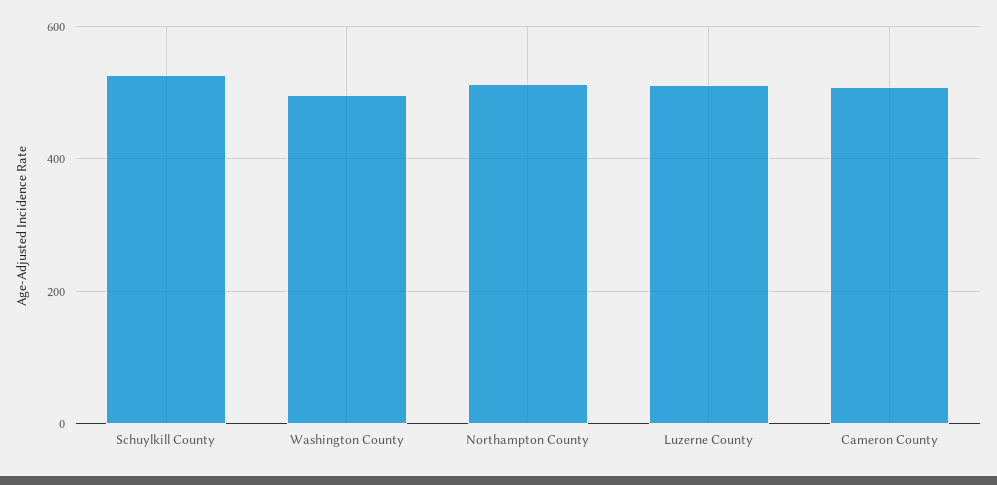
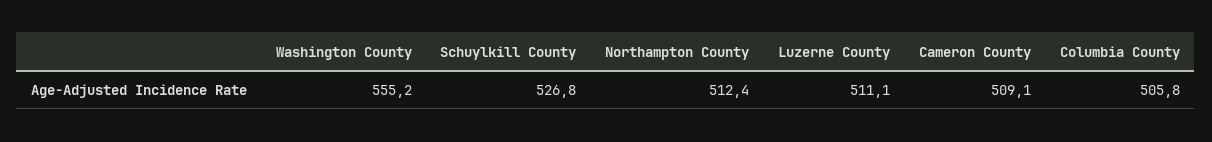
Washington County: 500 -> 555.2
Columbia County: none -> 505.8

